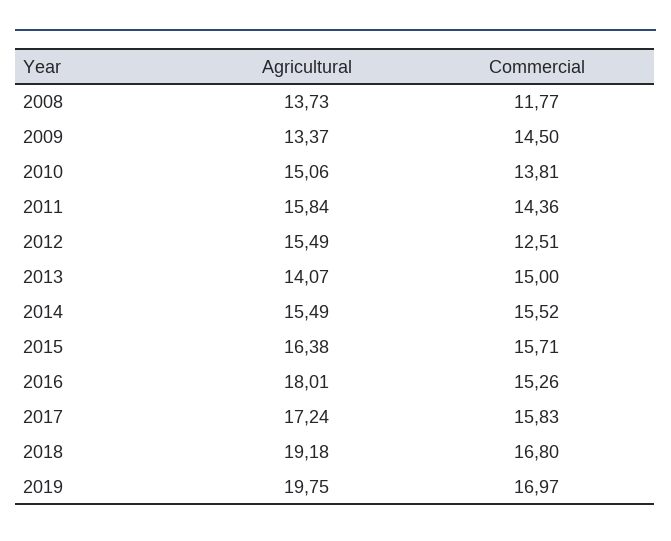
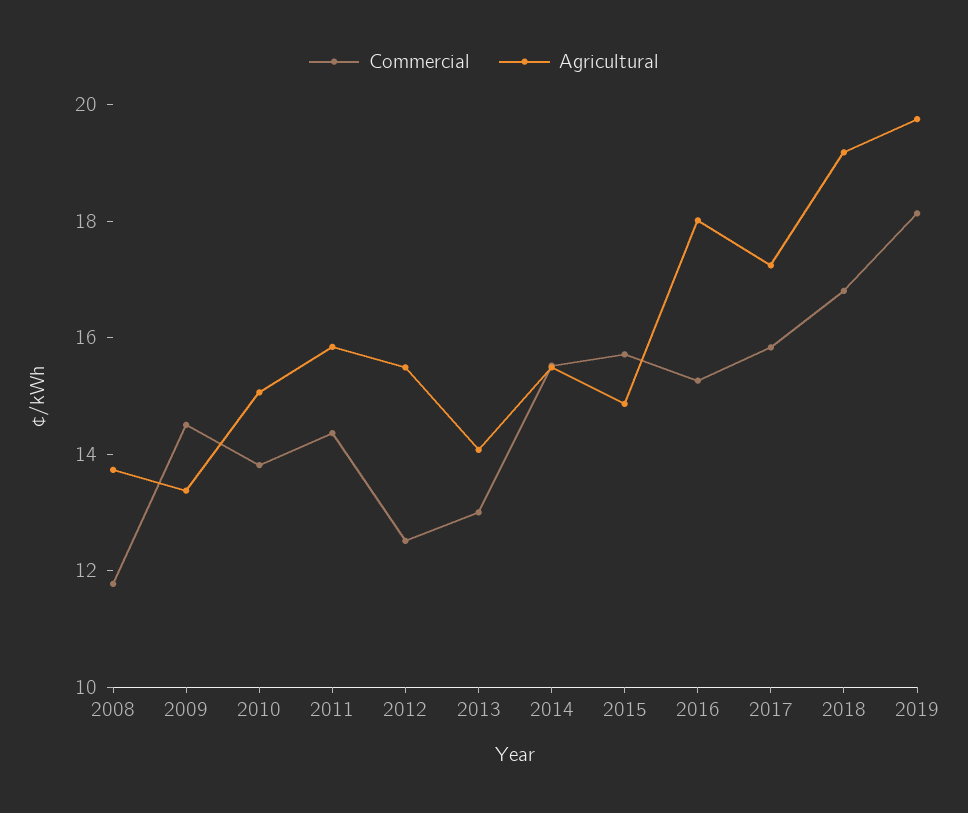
Commercial, 2013: 15 -> 13
Agricultural, 2015: 16.38 -> 15
Commercial, 2019: 16.97 -> 18

